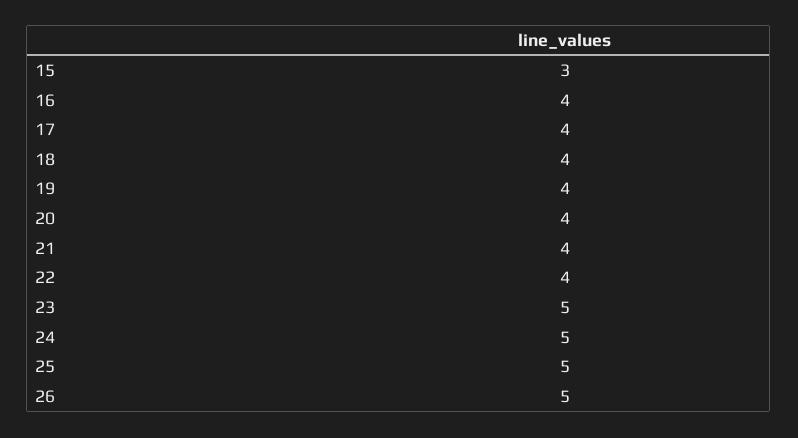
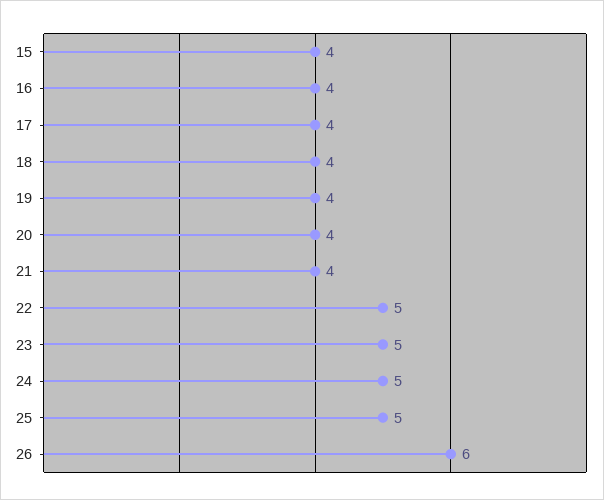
15: 3 -> 4
22: 4 -> 5
26: 5 -> 6

